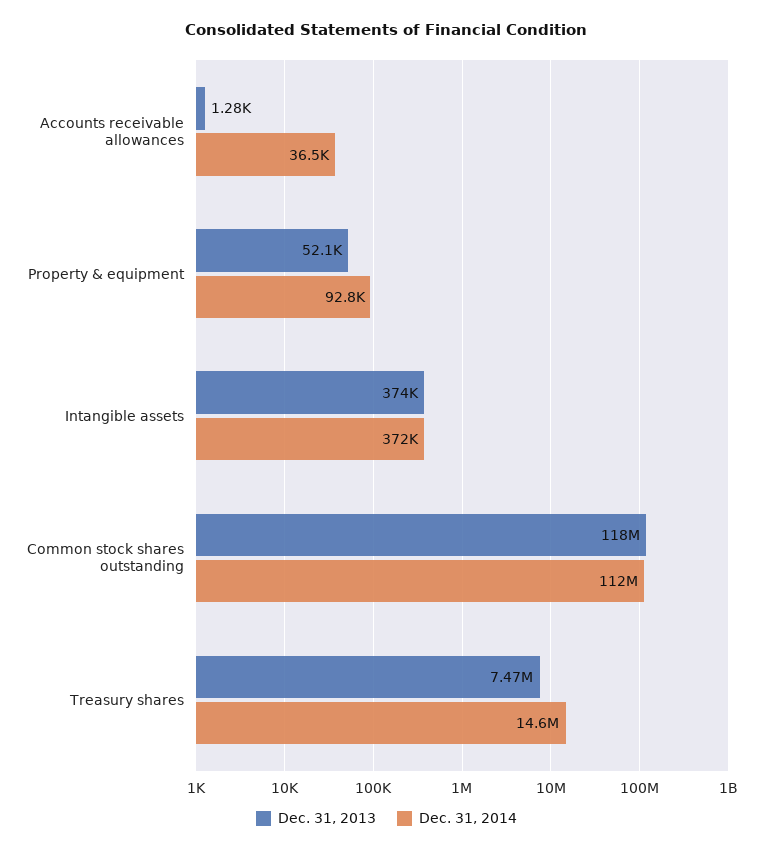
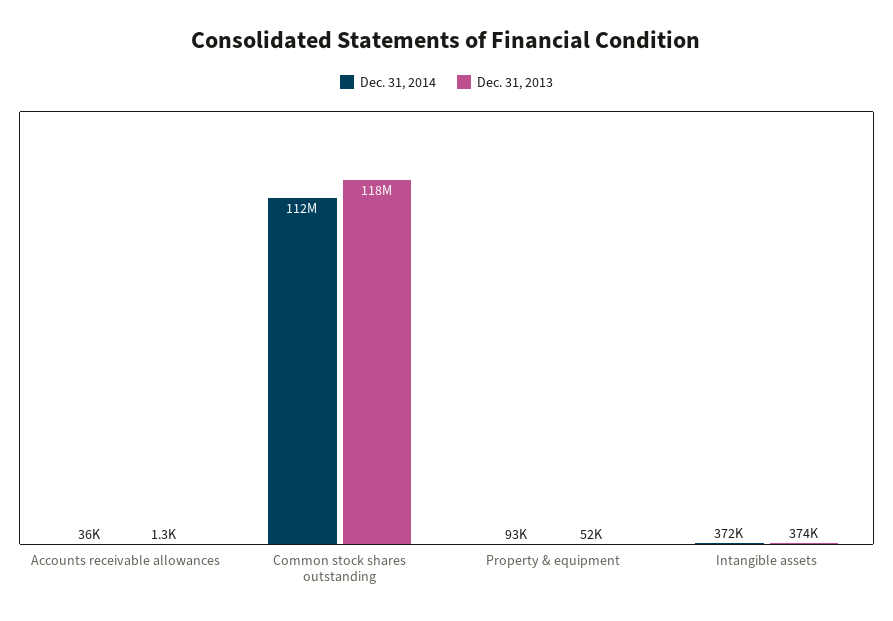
Dec. 31, 2013, Treasury shares: 7470000 -> none
Dec. 31, 2014, Treasury shares: 14600000 -> none

